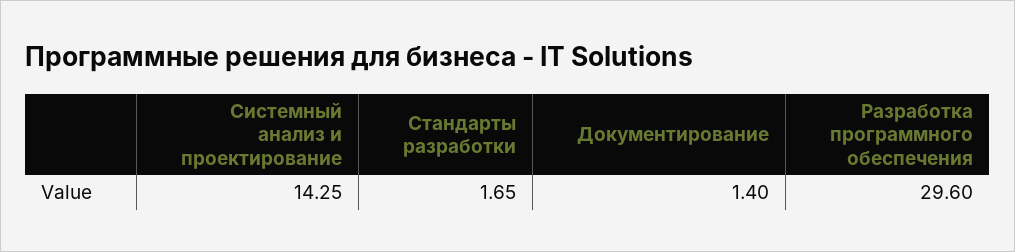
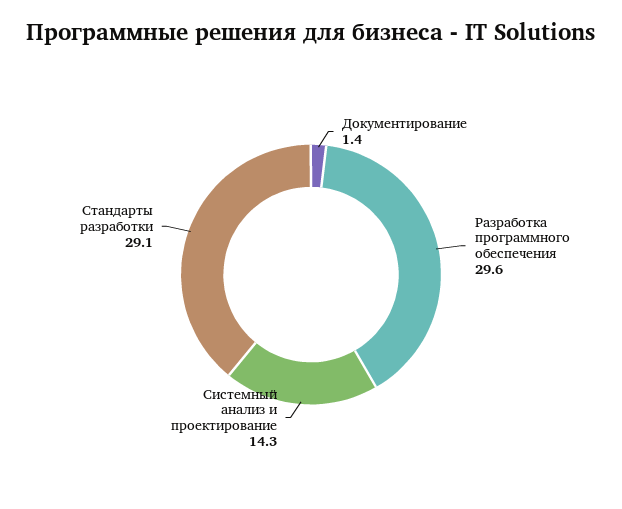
Стандарты разработки: 1.65 -> 29.1

